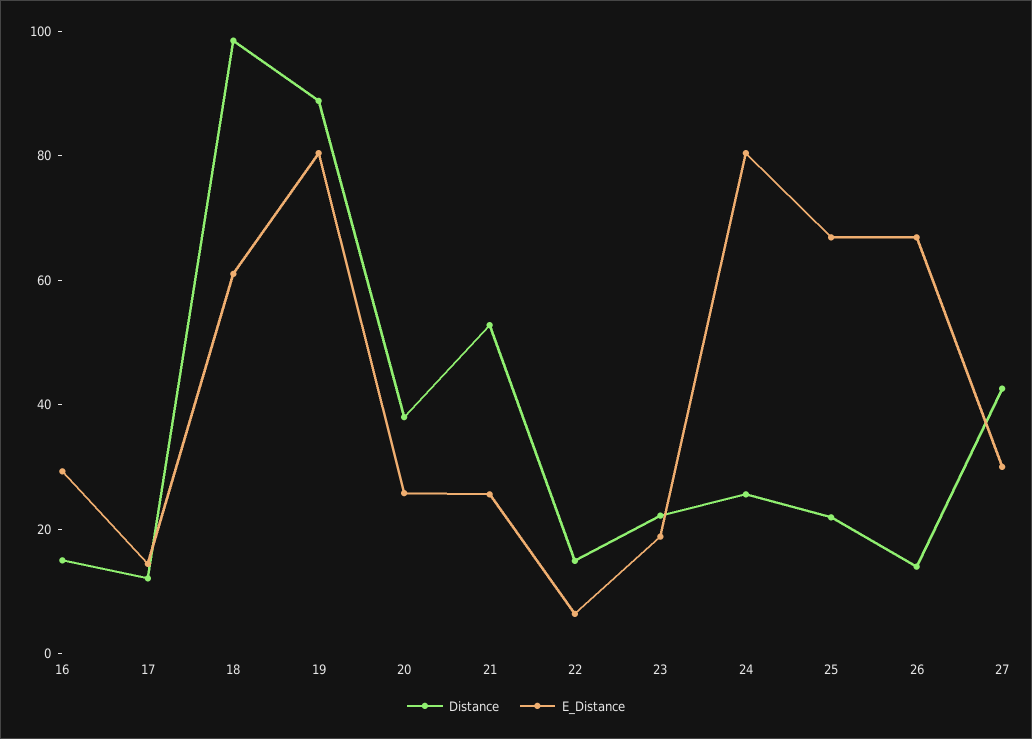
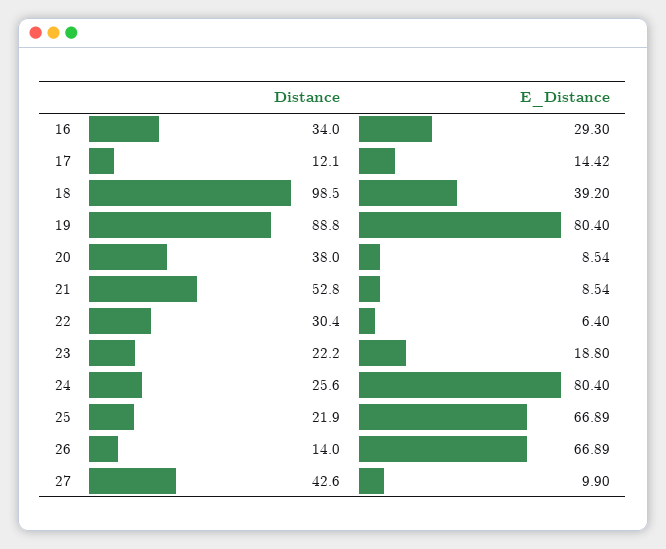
Distance, 16: 15 -> 34
E_Distance, 18: 60 -> 39.2
E_Distance, 20: 25 -> 8.54
E_Distance, 21: 25 -> 8.54
Distance, 22: 15 -> 30.4
E_Distance, 27: 30 -> 9.9

